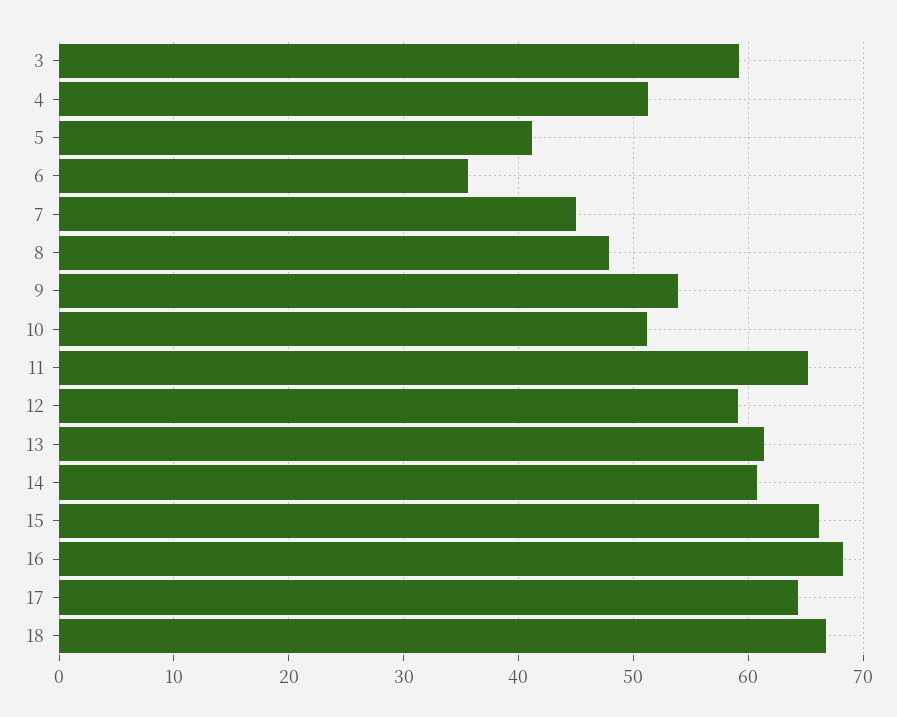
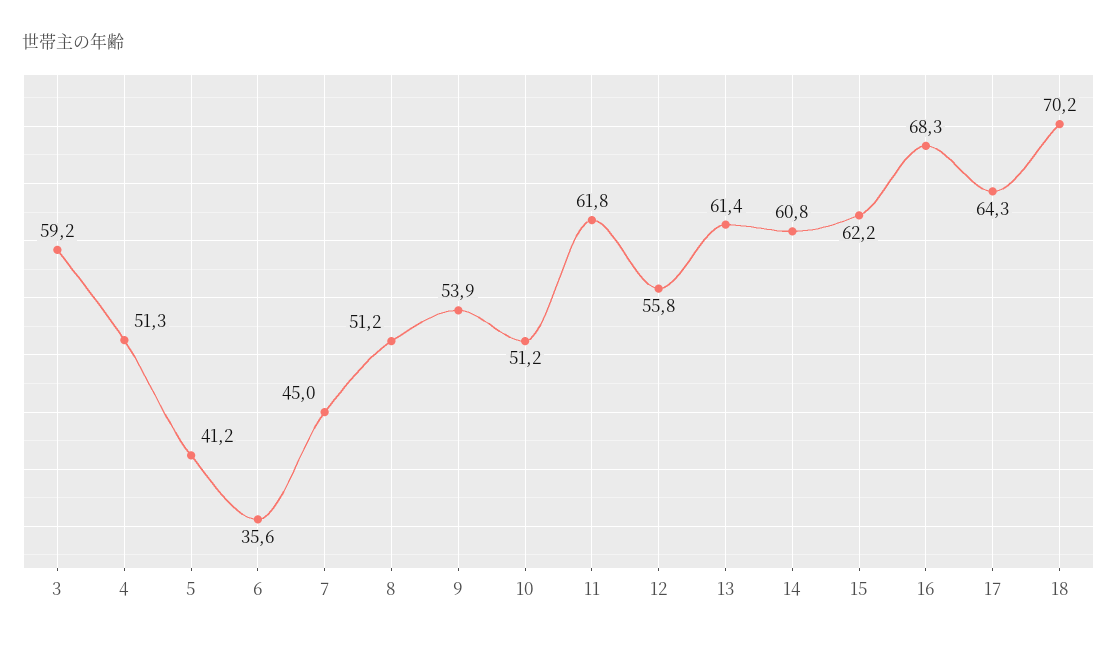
8: 48 -> 51.2
11: 65 -> 61.8
12: 59 -> 55.8
15: 66 -> 62.2
18: 67 -> 70.2

